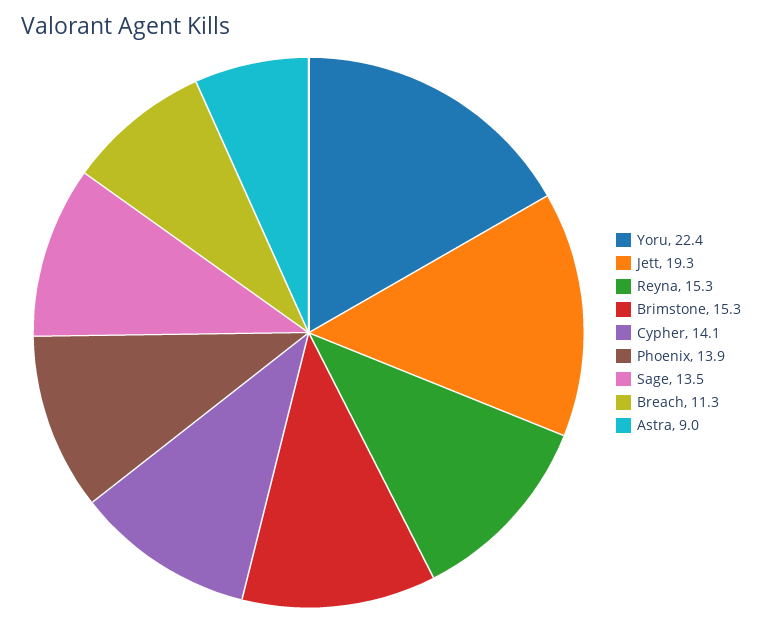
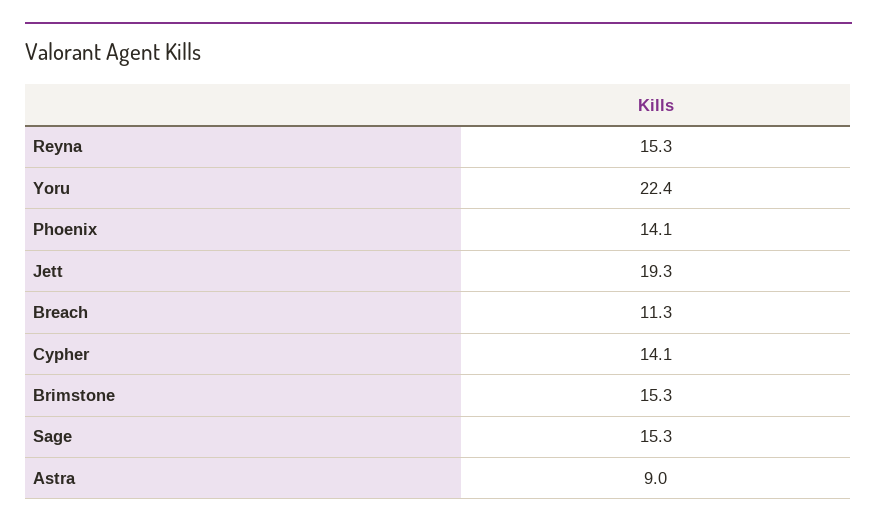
Phoenix: 13.9 -> 14.1
Sage: 13.5 -> 15.3

